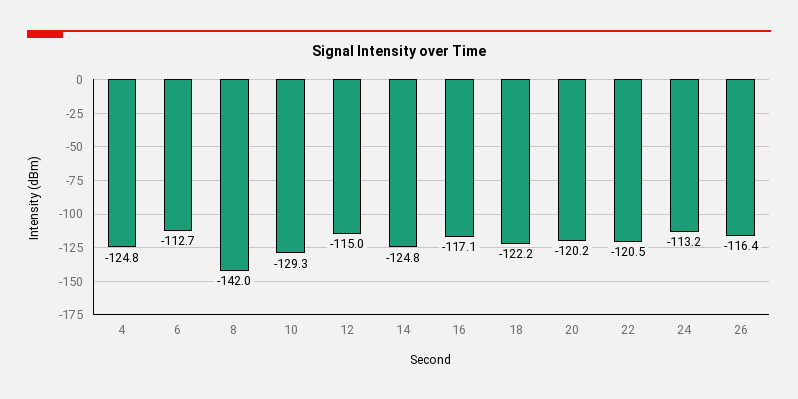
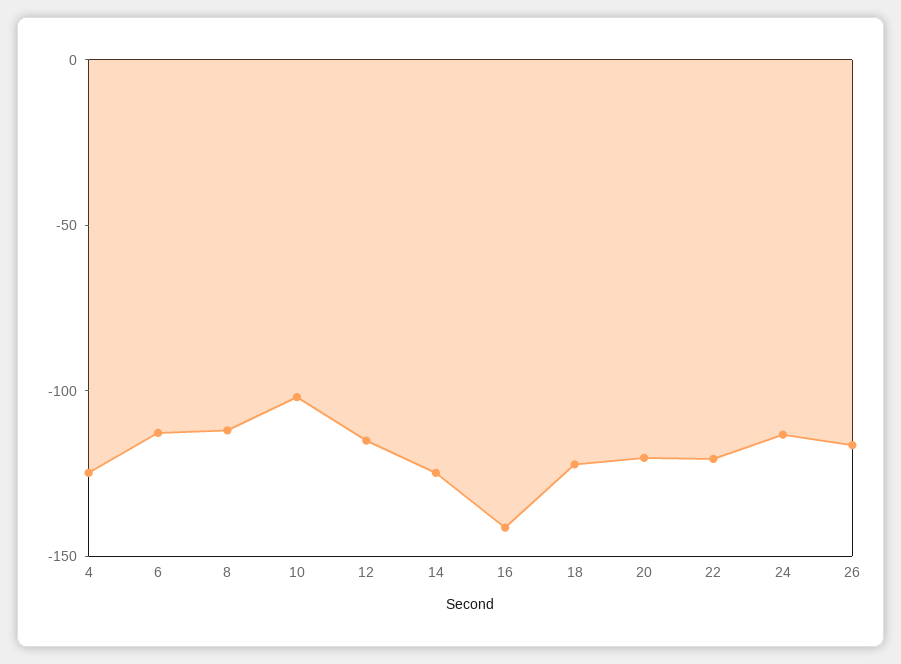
8: -142 -> -110
10: -129.3 -> -100
16: -117.1 -> -140

